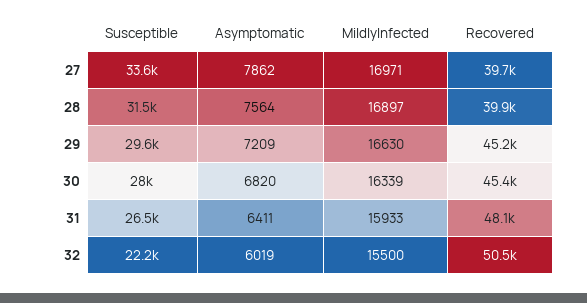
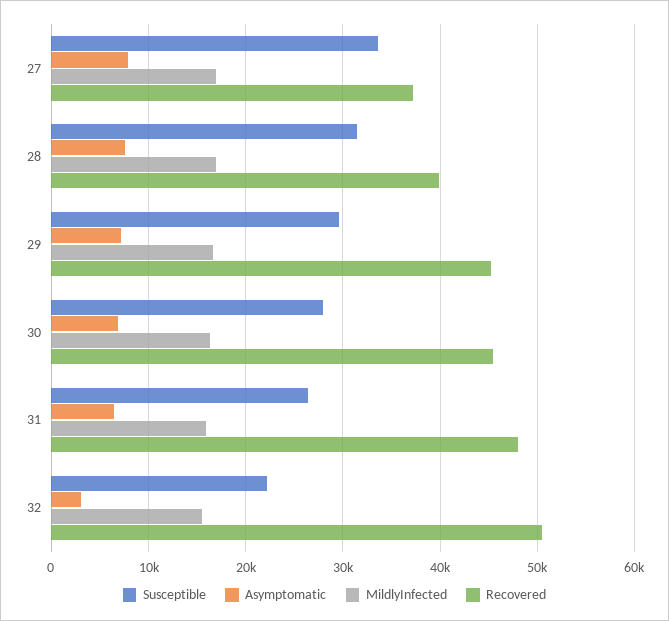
Recovered, 27: 39700 -> 37000
Asymptomatic, 32: 6019 -> 3000

